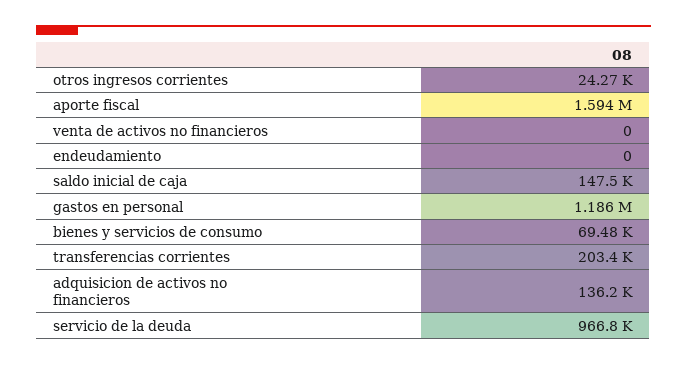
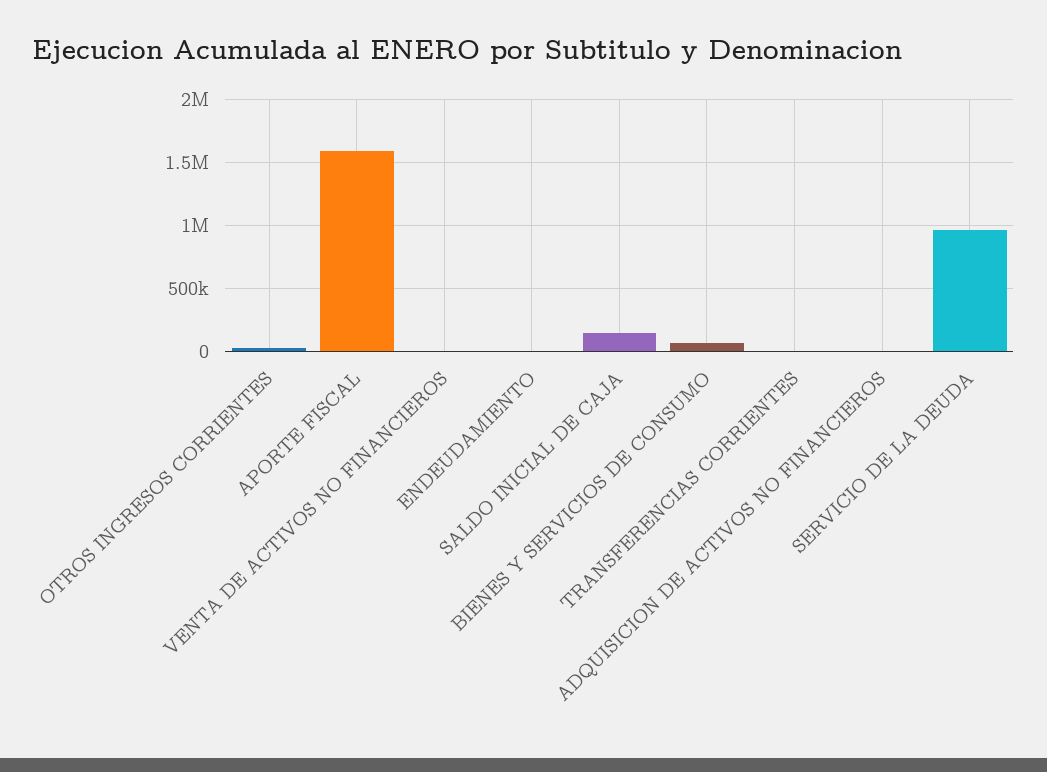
gastos en personal: 1186000 -> none
transferencias corrientes: 203400 -> 0
adquisicion de activos no financieros: 136200 -> 0

